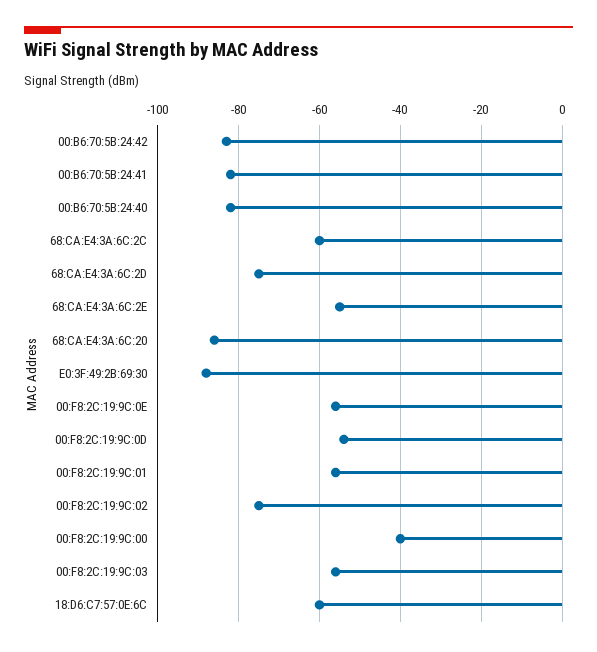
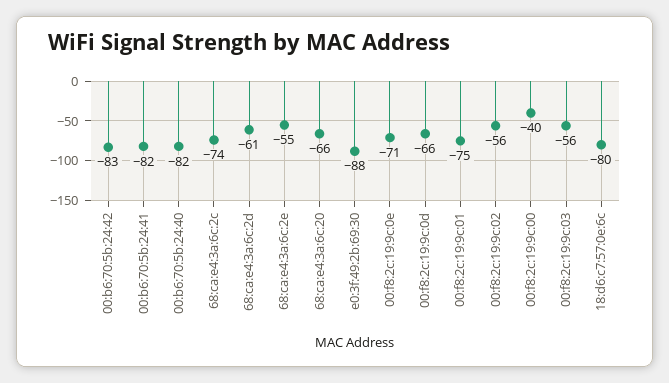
68:CA:E4:3A:6C:2C: -60 -> -74
68:CA:E4:3A:6C:2D: -75 -> -61
68:CA:E4:3A:6C:20: -85 -> -66
00:F8:2C:19:9C:0E: -55 -> -71
00:F8:2C:19:9C:0D: -55 -> -66
00:F8:2C:19:9C:01: -55 -> -75
00:F8:2C:19:9C:02: -75 -> -56
18:D6:C7:57:0E:6C: -60 -> -80

